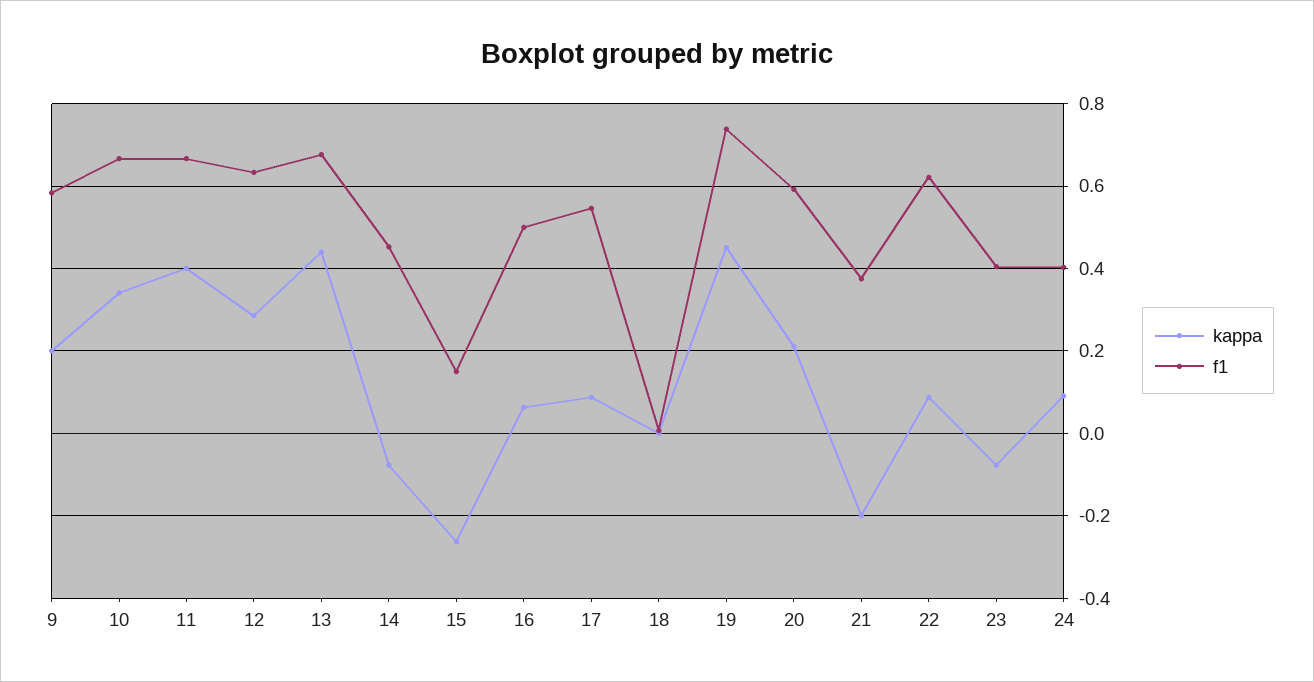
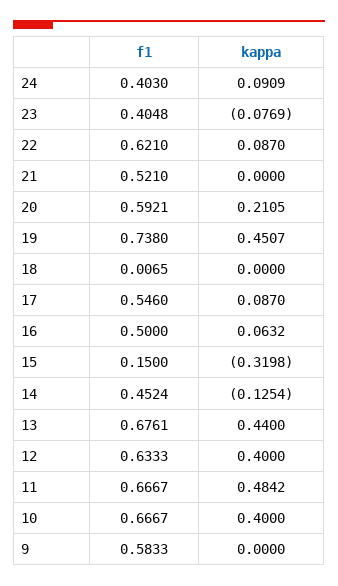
kappa, 9: 0.2 -> 0
kappa, 10: 0.34 -> 0.4
kappa, 11: 0.4 -> 0.4842
kappa, 12: 0.28 -> 0.4
kappa, 14: -0.08 -> -0.1254
kappa, 15: -0.26 -> -0.3198
kappa, 21: -0.2 -> 0
f1, 21: 0.38 -> 0.521

